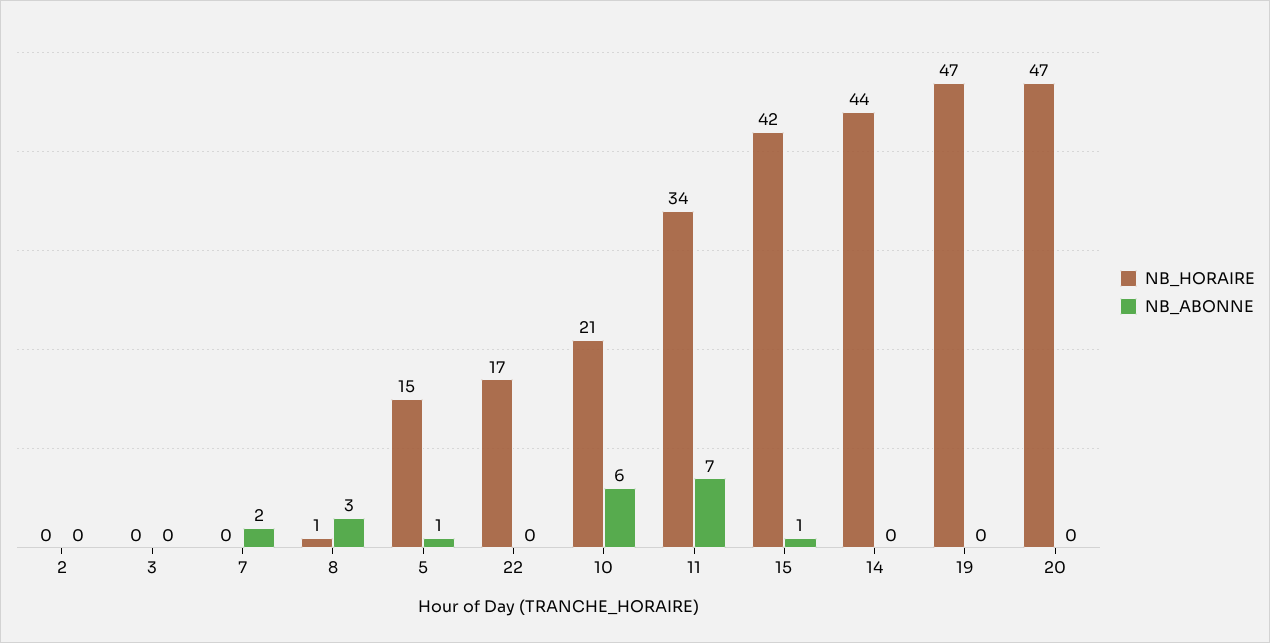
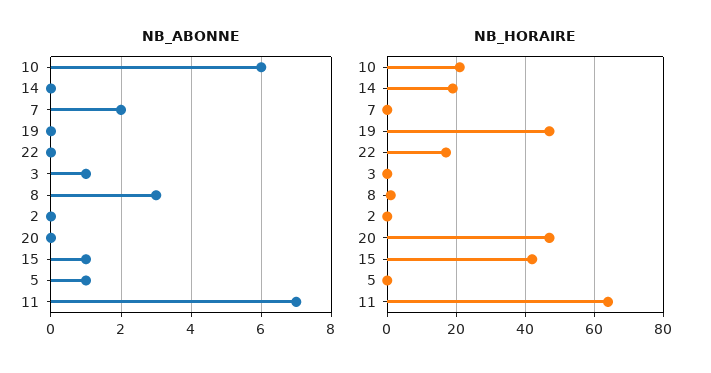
NB_ABONNE, 3: 0 -> 1
NB_HORAIRE, 5: 15 -> 0
NB_HORAIRE, 11: 34 -> 65
NB_HORAIRE, 14: 44 -> 20

